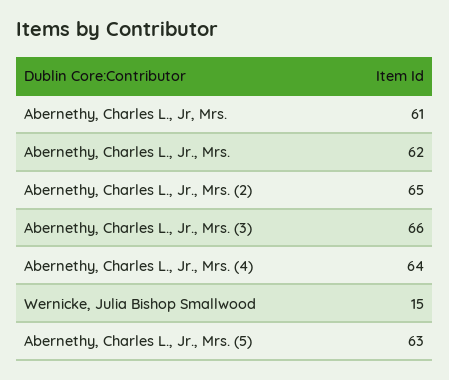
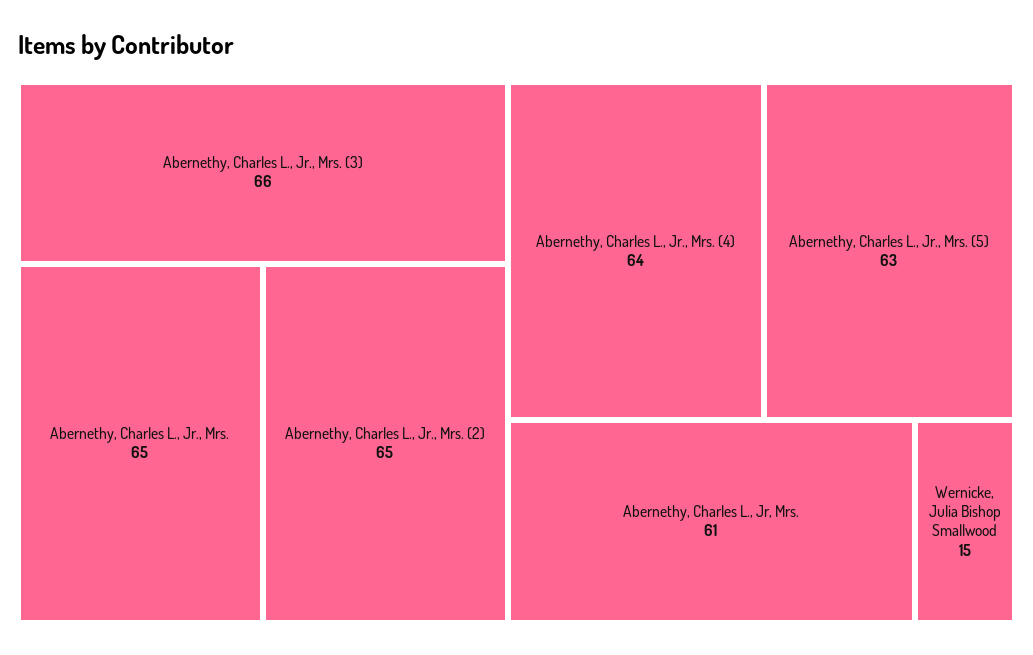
Abernethy, Charles L., Jr., Mrs.: 62 -> 65

